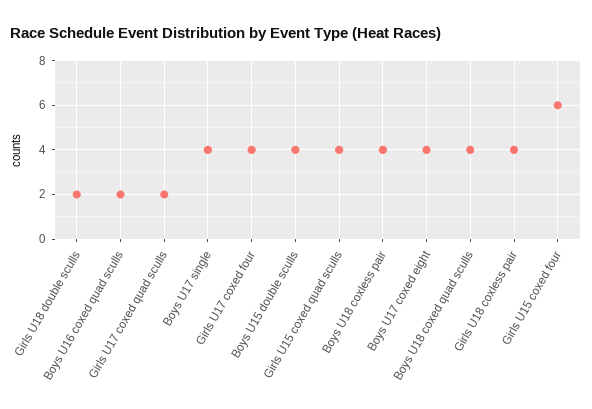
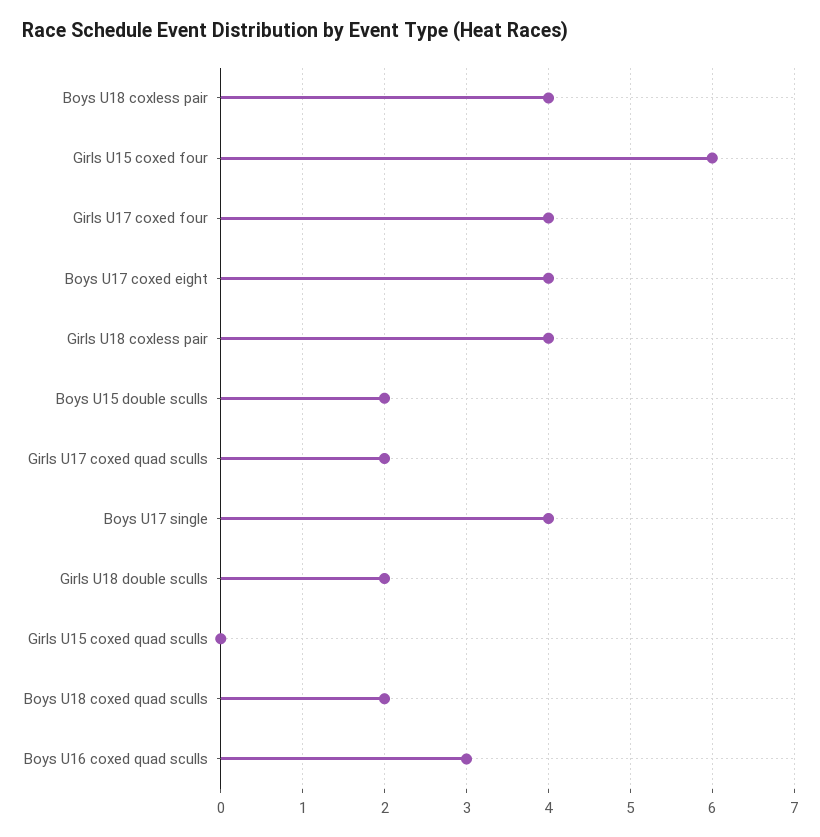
Boys U16 coxed quad sculls: 2 -> 3
Boys U15 double sculls: 4 -> 2
Girls U15 coxed quad sculls: 4 -> 0
Boys U18 coxed quad sculls: 4 -> 2

